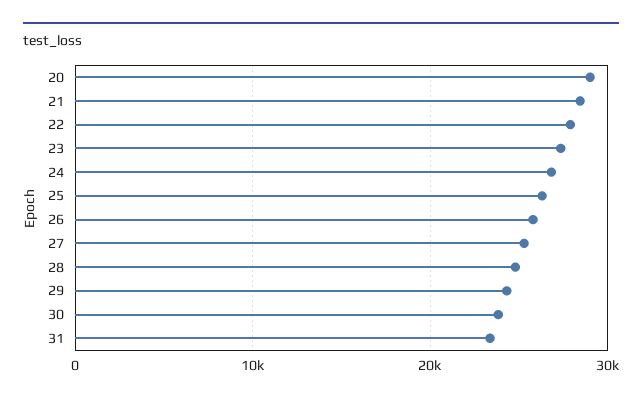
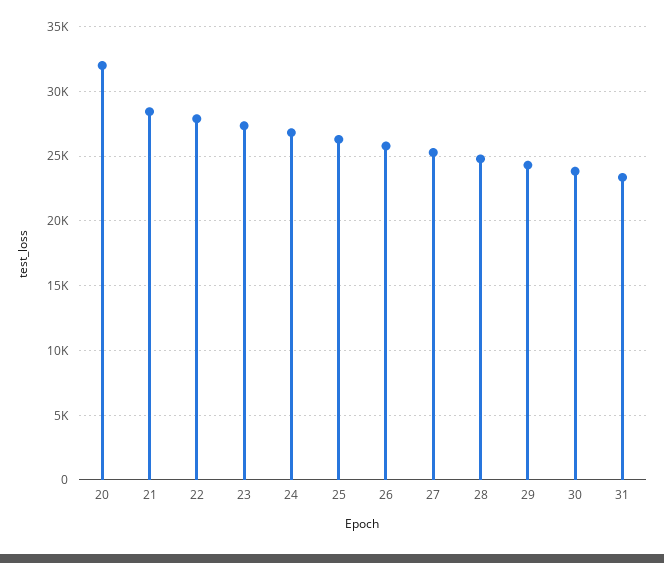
20: 29000 -> 32000

